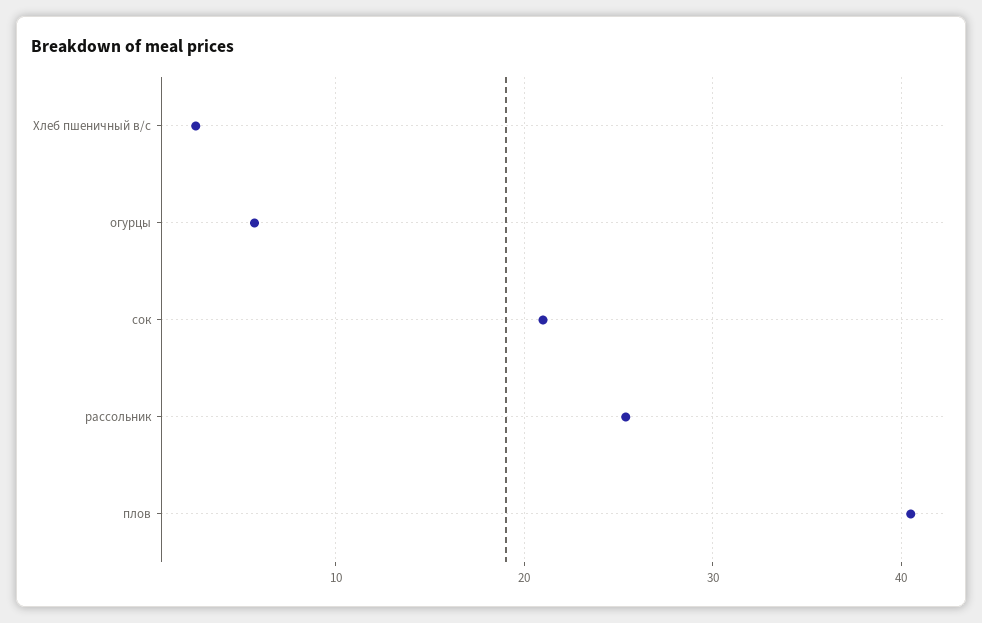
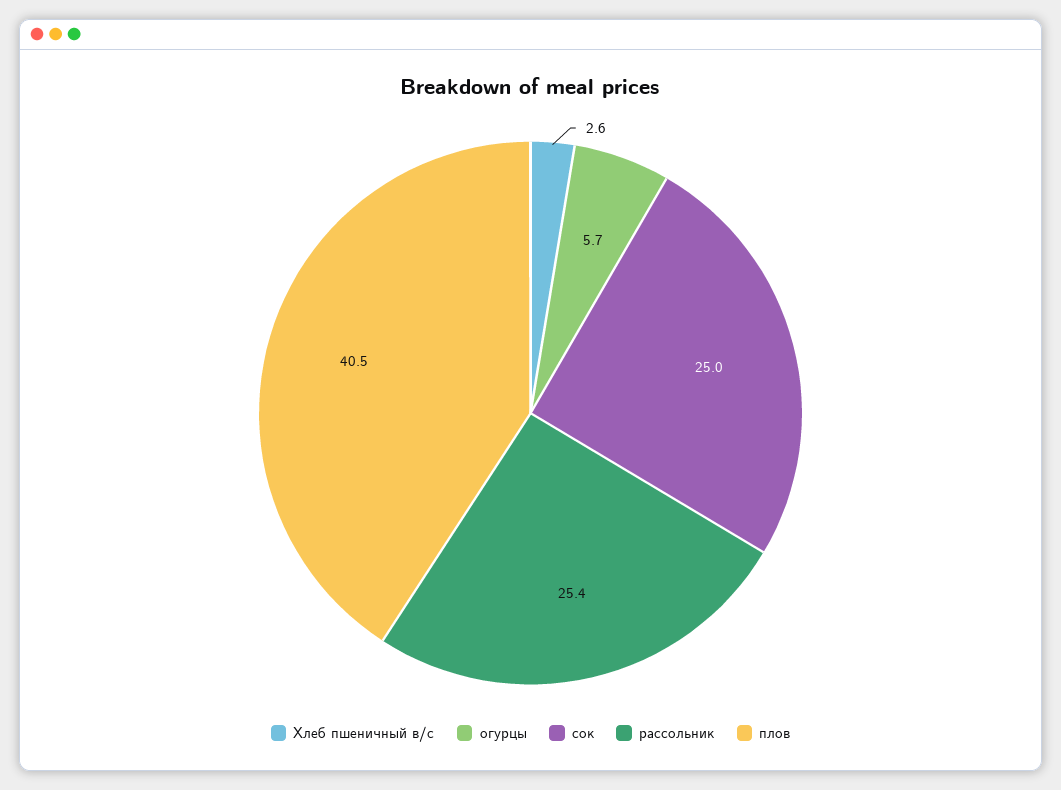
сок: 21 -> 25

